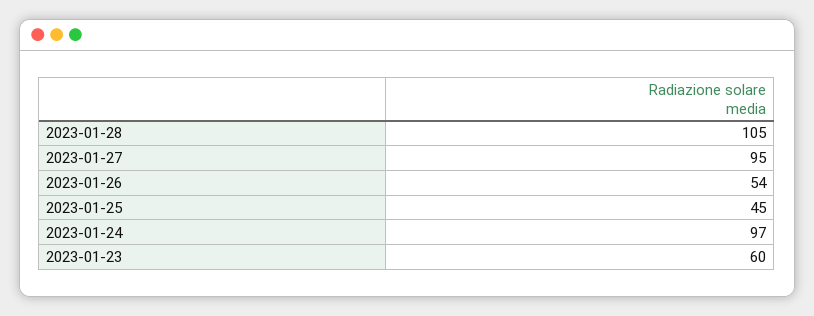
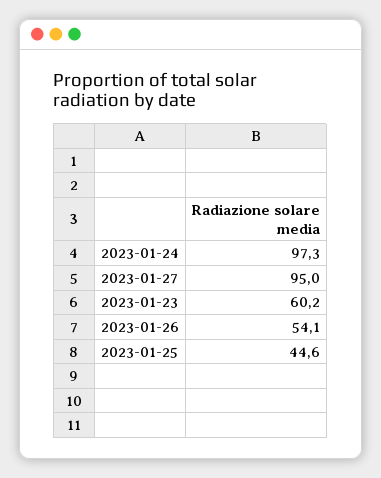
2023-01-28: 105 -> none

